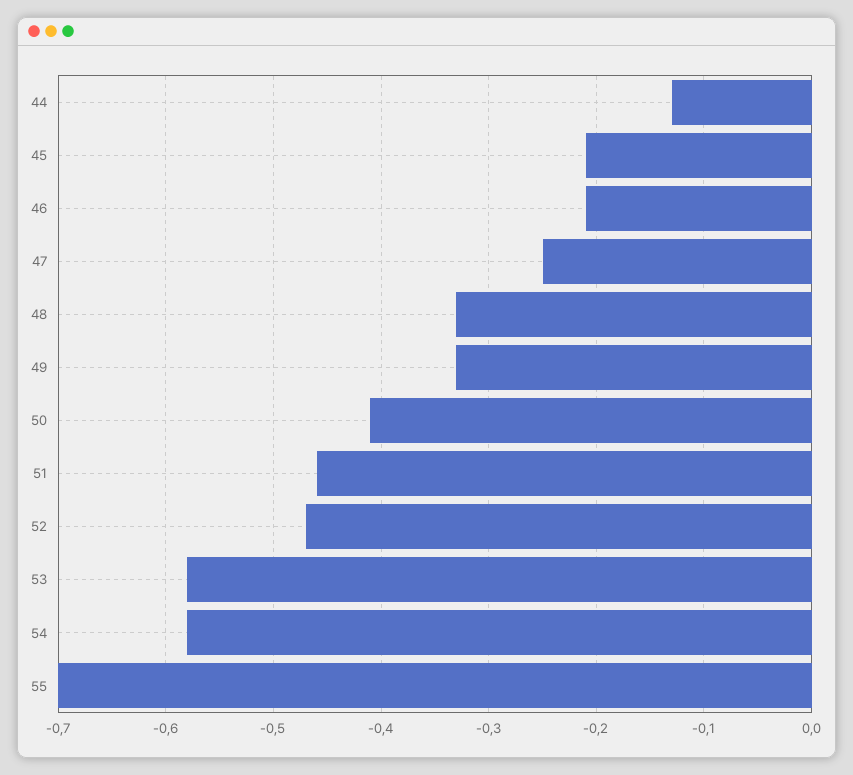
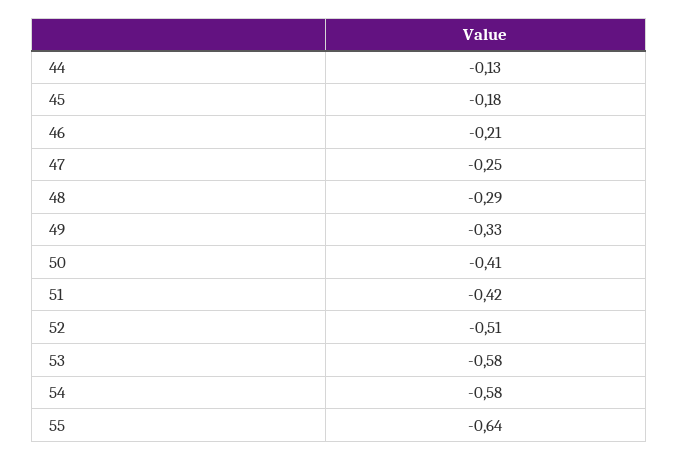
45: -0.21 -> -0.18
48: -0.33 -> -0.29
51: -0.46 -> -0.42
52: -0.47 -> -0.51
55: -0.7 -> -0.64

